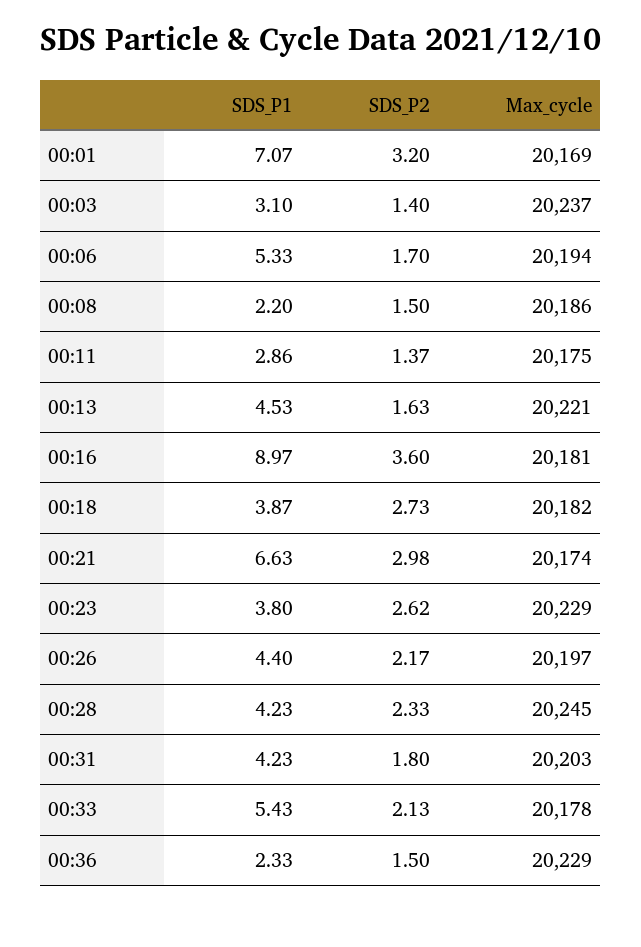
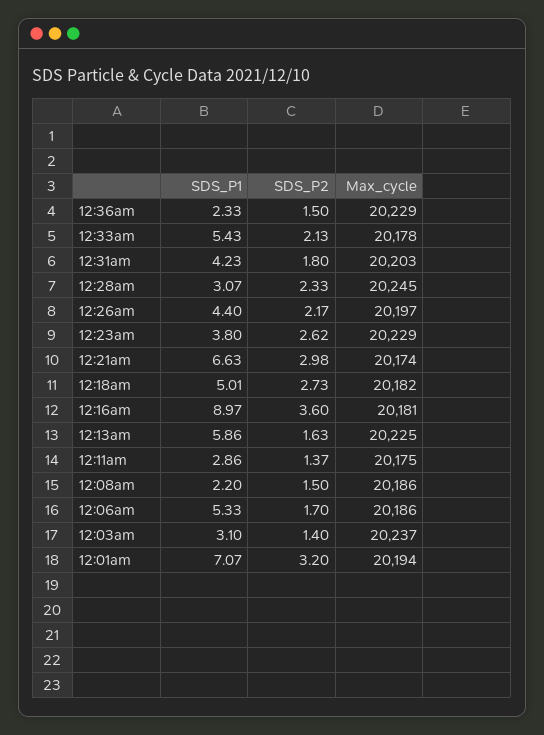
Max_cycle, 00:01: 20169 -> 20194
Max_cycle, 00:06: 20194 -> 20186
SDS_P1, 00:13: 4.53 -> 5.86
Max_cycle, 00:13: 20221 -> 20225
SDS_P1, 00:18: 3.87 -> 5.01
SDS_P1, 00:28: 4.23 -> 3.07

